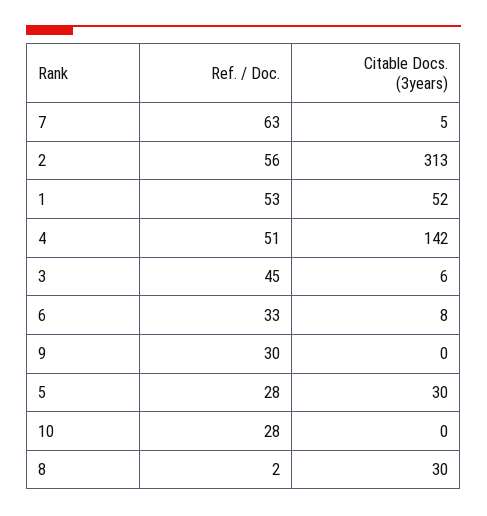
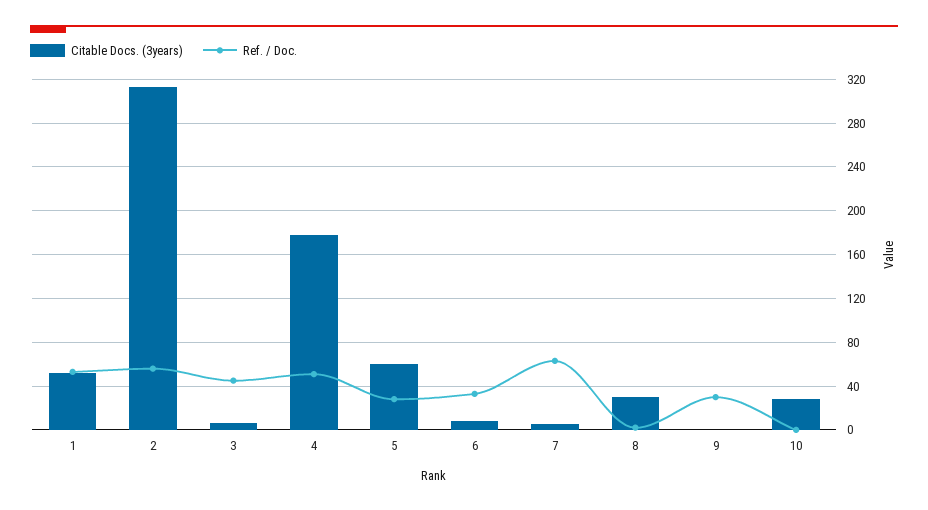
Citable Docs. (3years), 4: 142 -> 180
Citable Docs. (3years), 5: 30 -> 60
Ref. / Doc., 10: 28 -> 0
Citable Docs. (3years), 10: 0 -> 30

